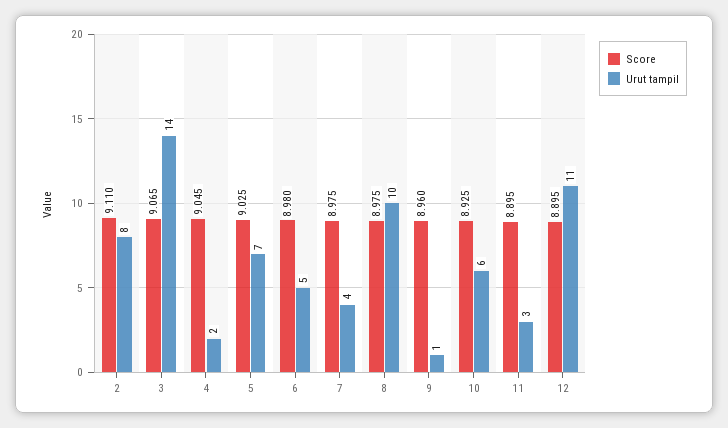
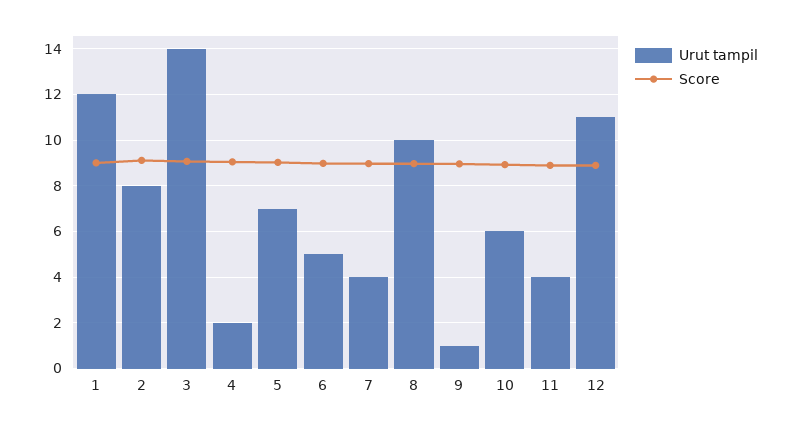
Urut tampil, 11: 3 -> 4
Urut tampil, 1: none -> 12
Score, 1: none -> 9

